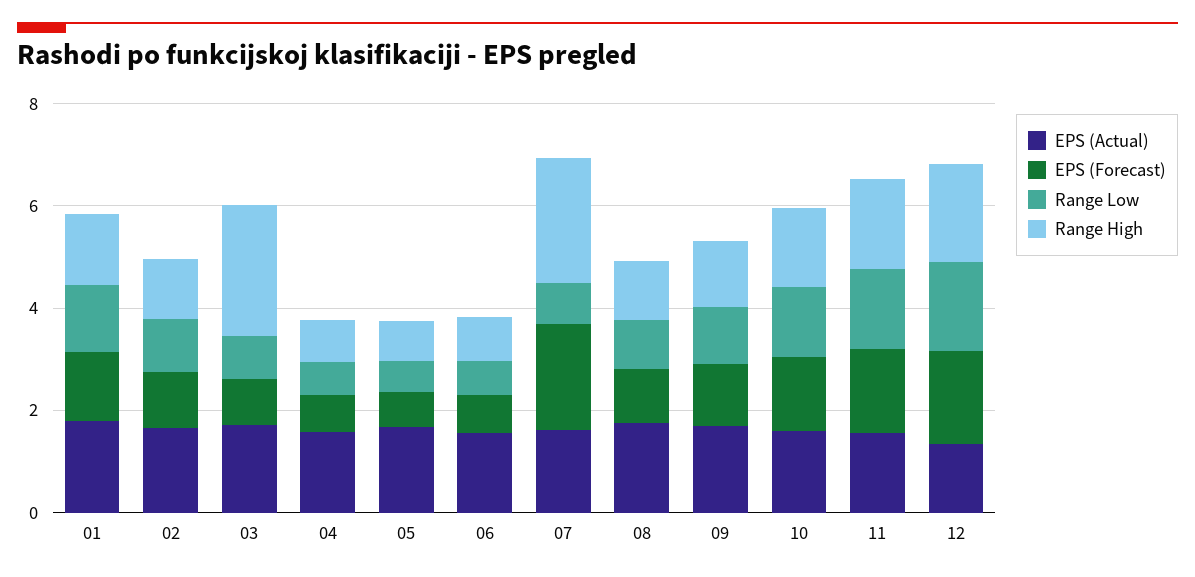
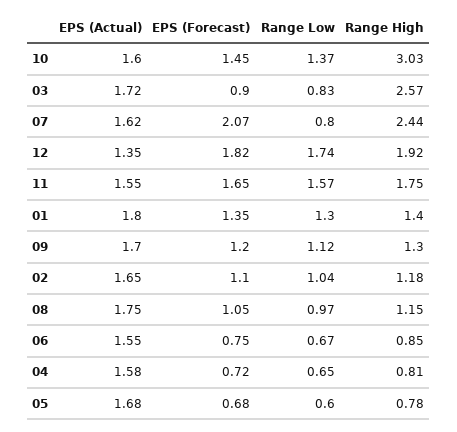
Range High, 10: 1.5 -> 3.03

